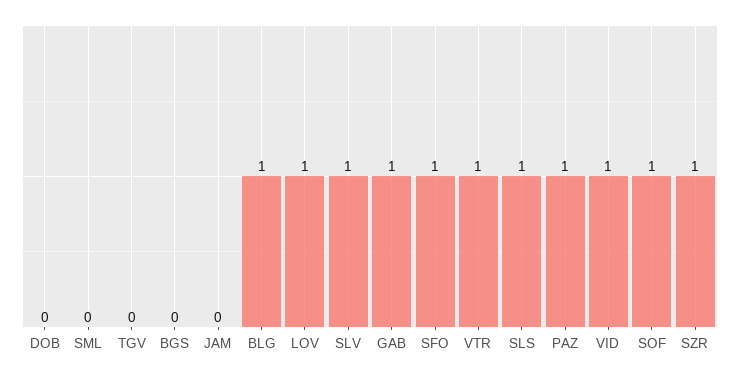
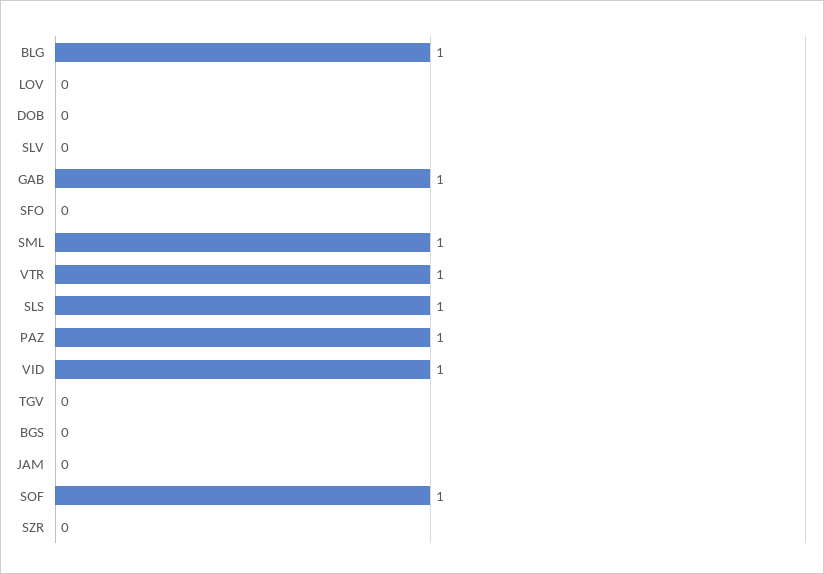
SML: 0 -> 1
LOV: 1 -> 0
SLV: 1 -> 0
SFO: 1 -> 0
SZR: 1 -> 0

